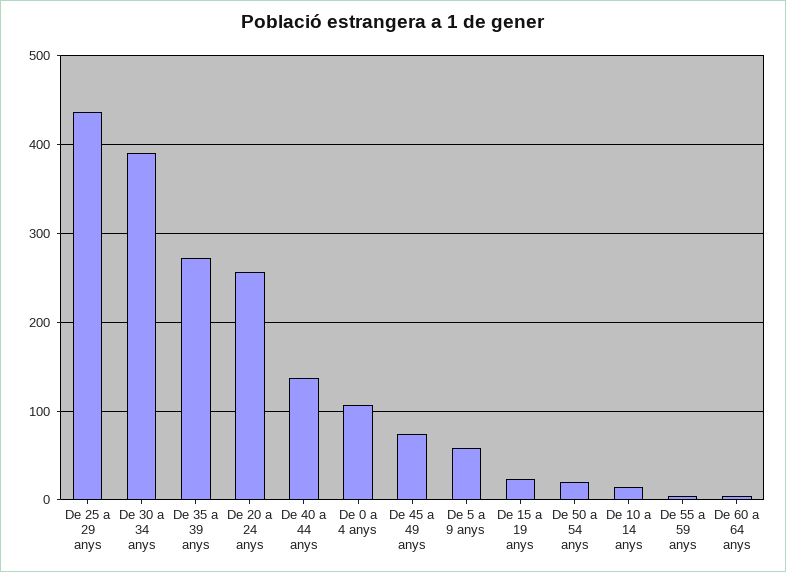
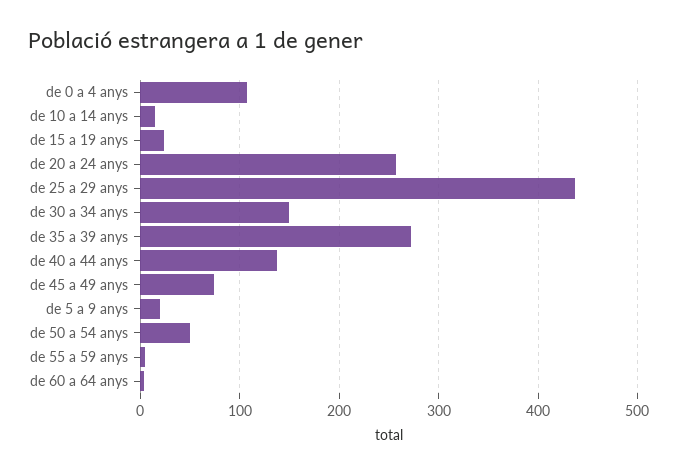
De 30 a 34 anys: 390 -> 150
De 5 a 9 anys: 60 -> 20
De 50 a 54 anys: 20 -> 50

